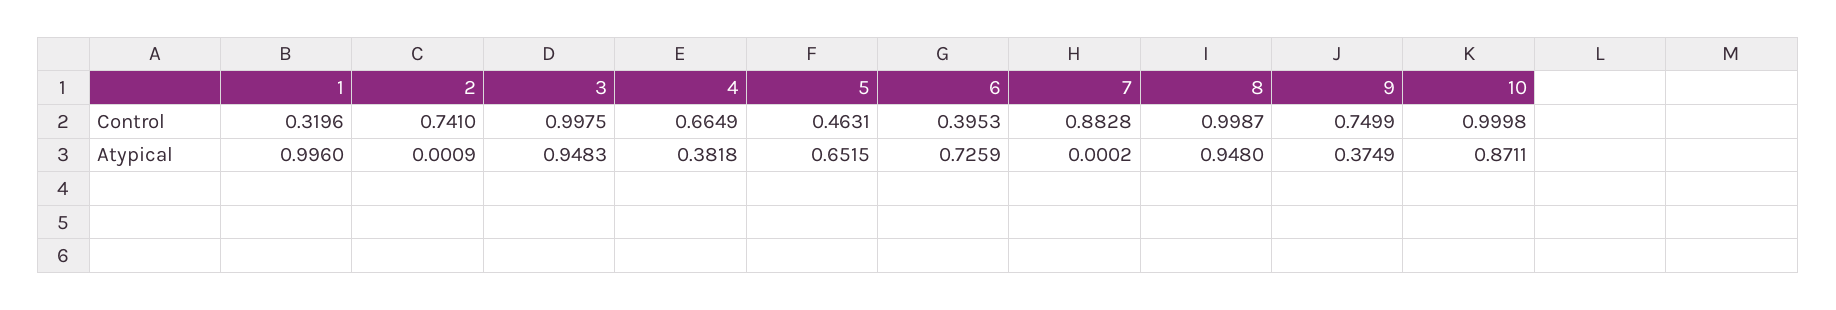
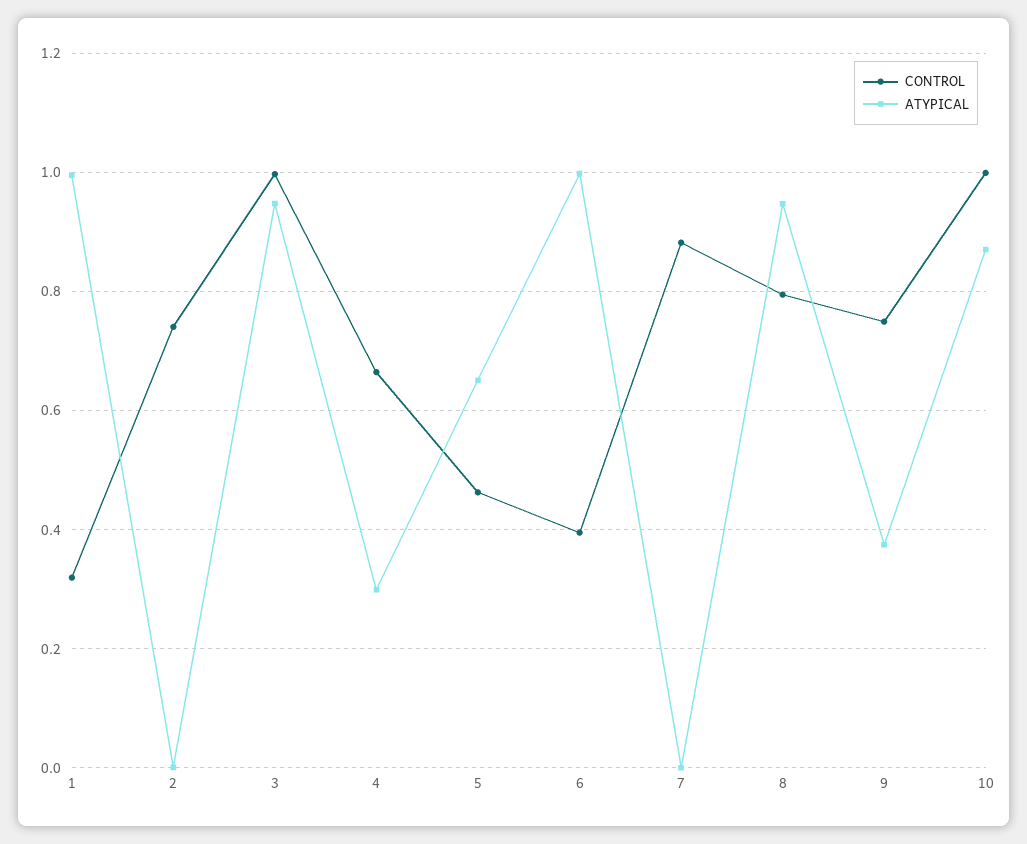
Control, 8: 0.9987 -> 0.8
Atypical, 4: 0.3818 -> 0.3
Atypical, 6: 0.7259 -> 1

